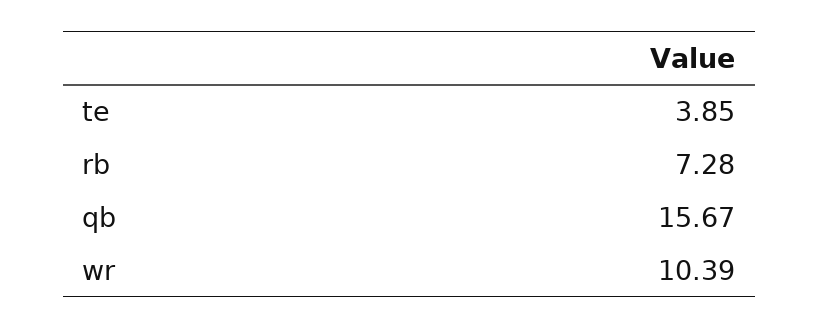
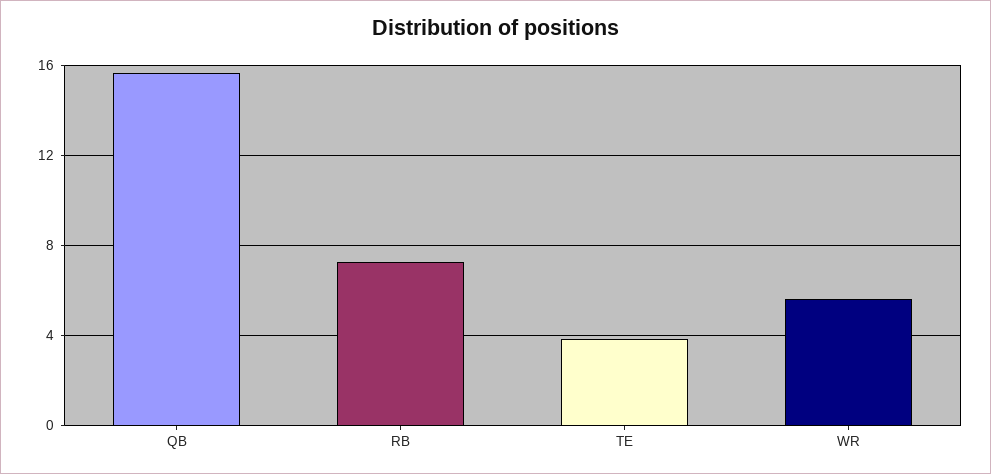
wr: 10.39 -> 5.5

